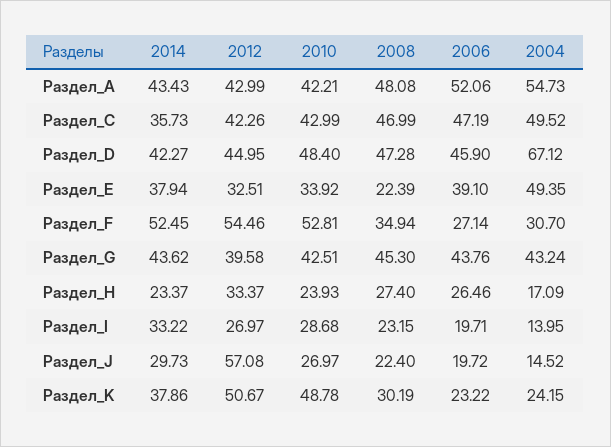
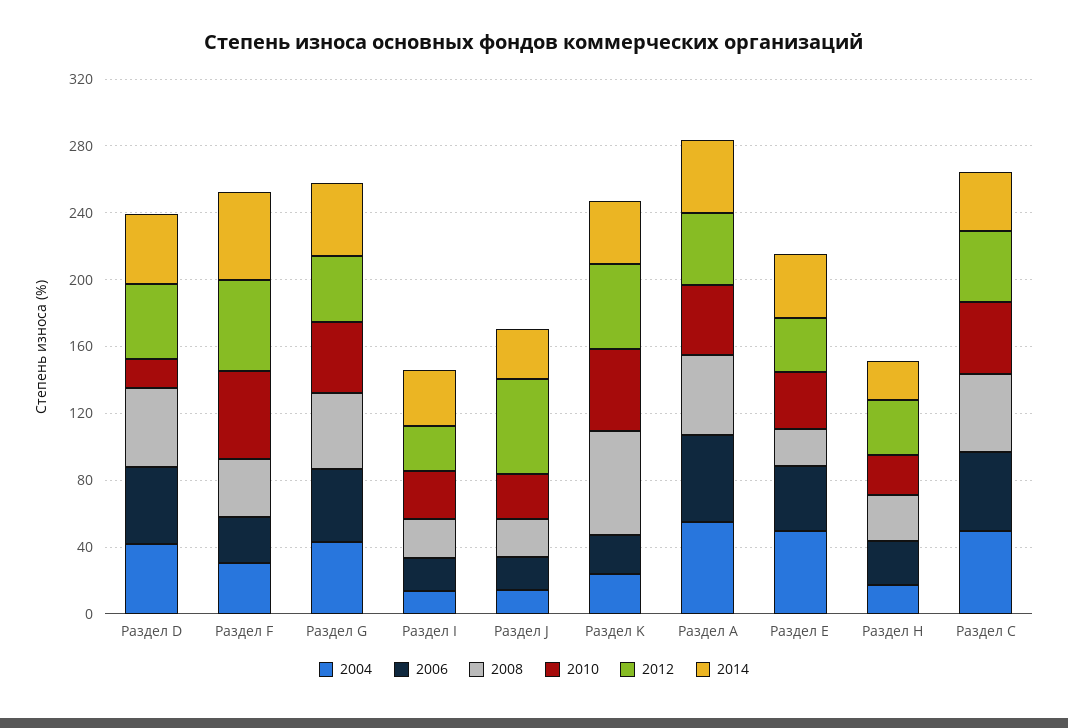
2010, Раздел_D: 48.4 -> 20
2004, Раздел_D: 67.12 -> 40
2008, Раздел_K: 30.19 -> 60

